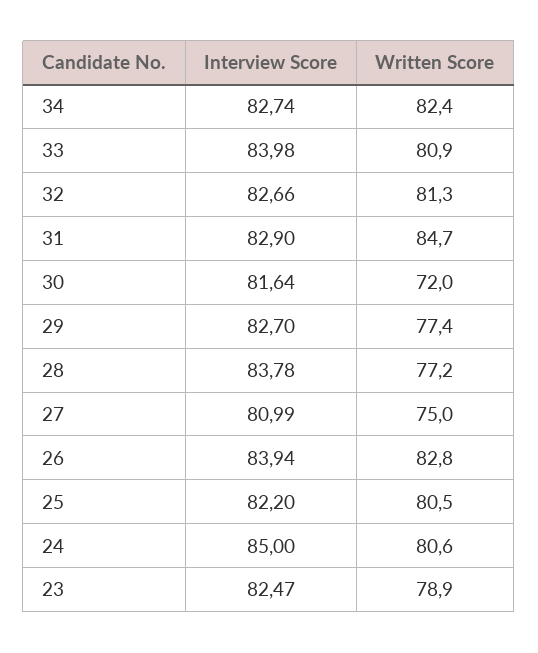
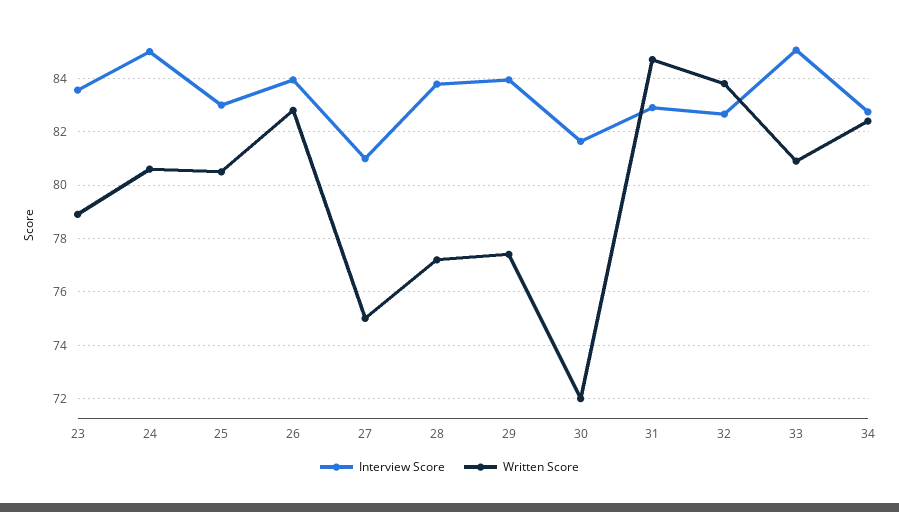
Interview Score, 33: 83.98 -> 85
Written Score, 32: 81.3 -> 83.75
Interview Score, 29: 82.7 -> 84
Interview Score, 25: 82.2 -> 83
Interview Score, 23: 82.47 -> 83.5

